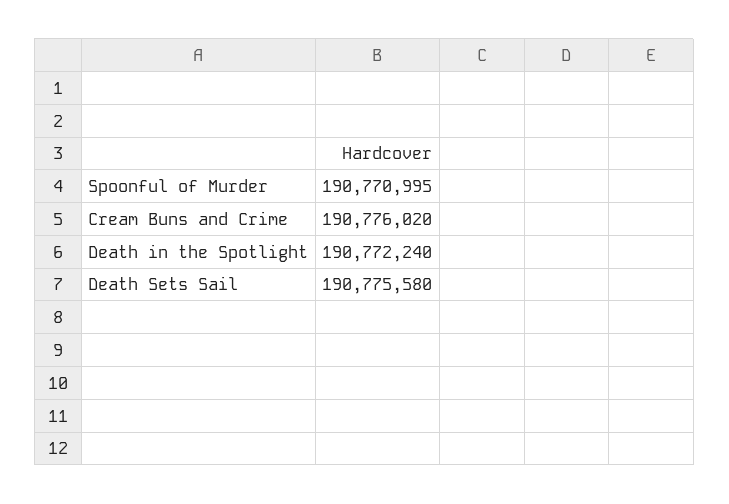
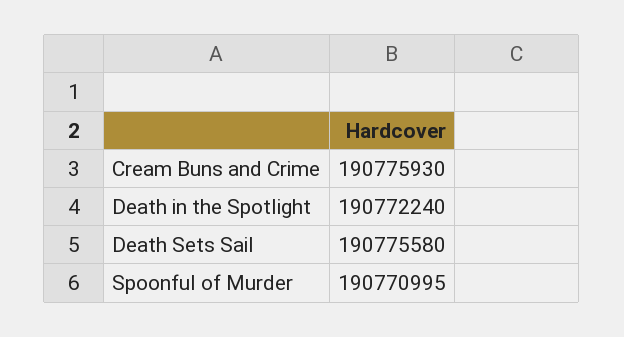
Cream Buns and Crime: 190776020 -> 190775930

